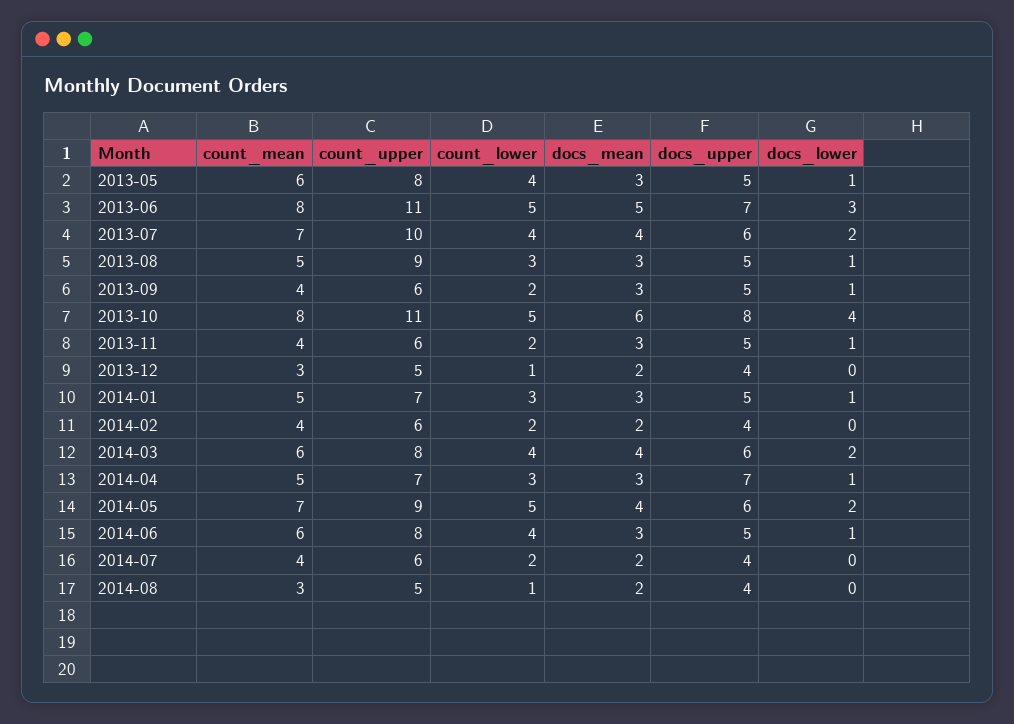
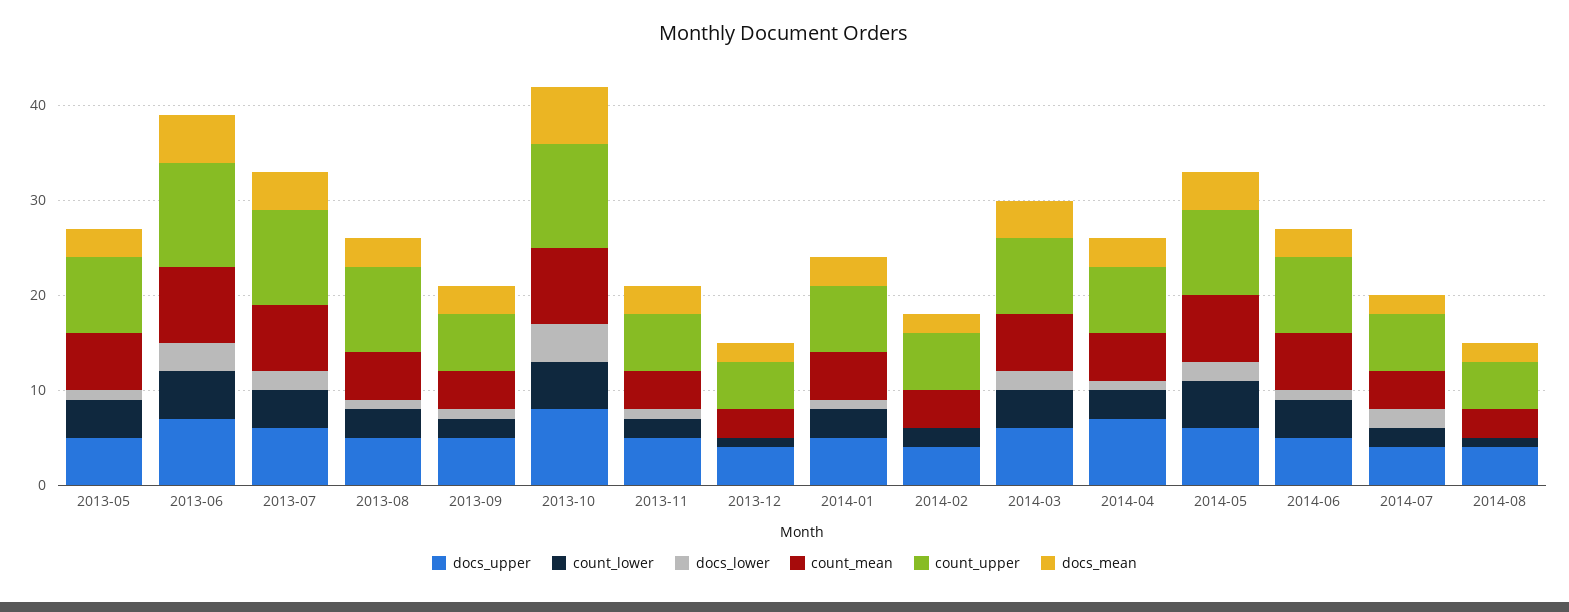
docs_lower, 2014-07: 0 -> 2

